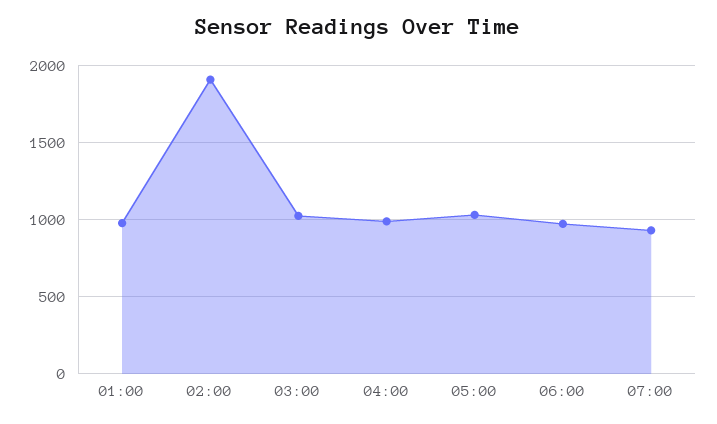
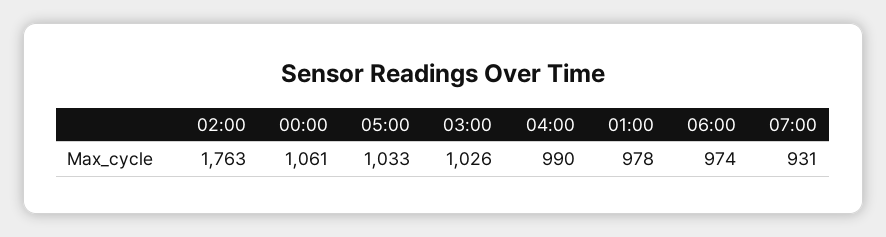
02:00: 1900 -> 1763
00:00: none -> 1061

